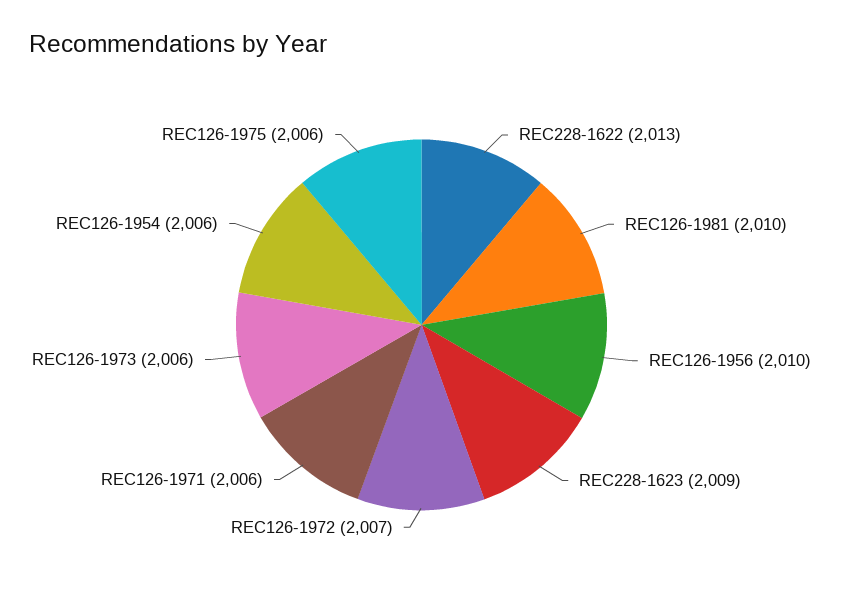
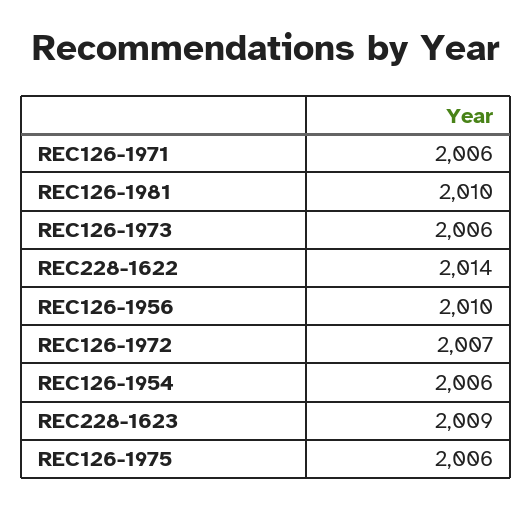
REC228-1622: 2013 -> 2014

